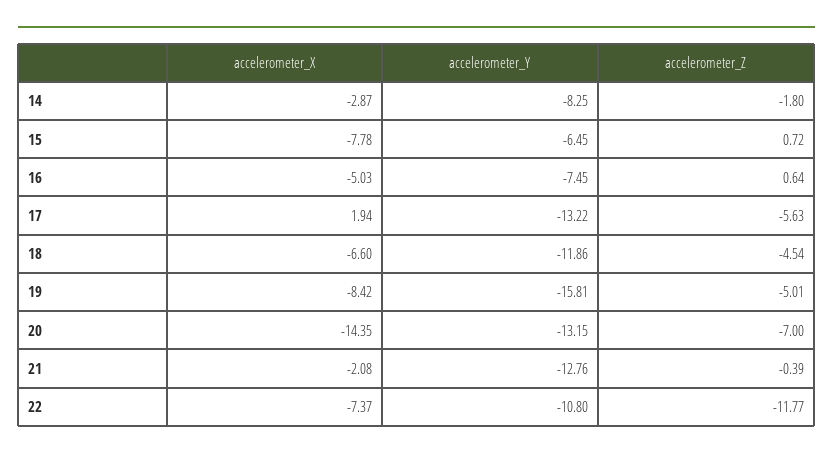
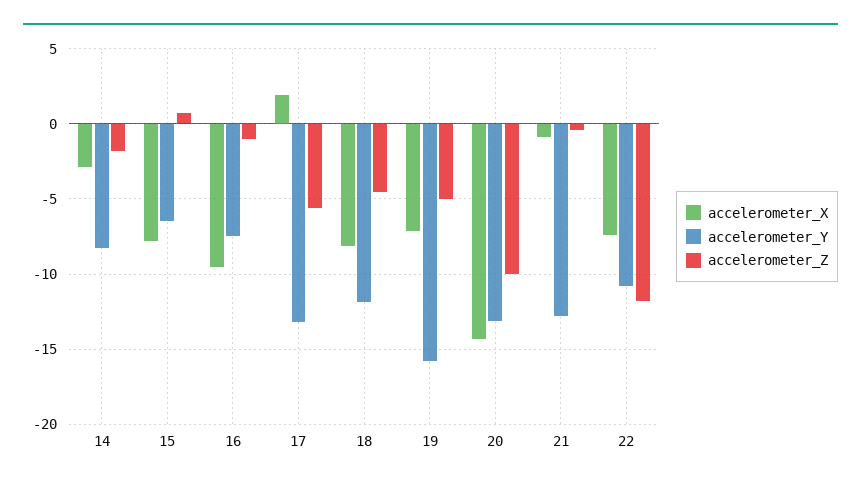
accelerometer_X, 16: -5.03 -> -9.5
accelerometer_Z, 16: 0.64 -> -1
accelerometer_X, 18: -6.6 -> -8
accelerometer_X, 19: -8.42 -> -7
accelerometer_Z, 20: -7 -> -10
accelerometer_X, 21: -2.08 -> -1

